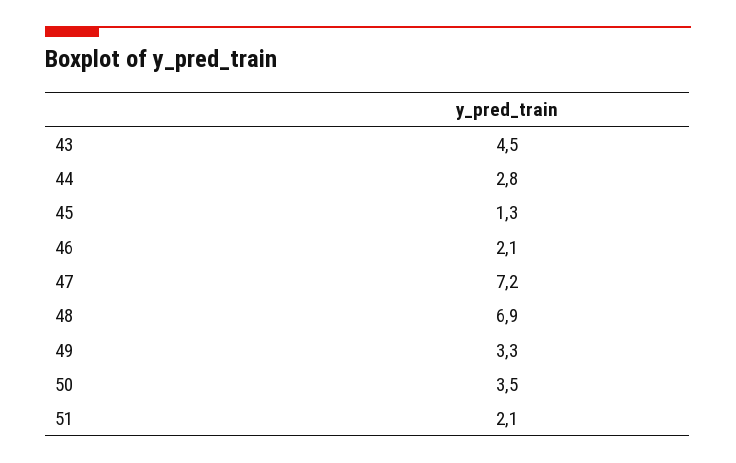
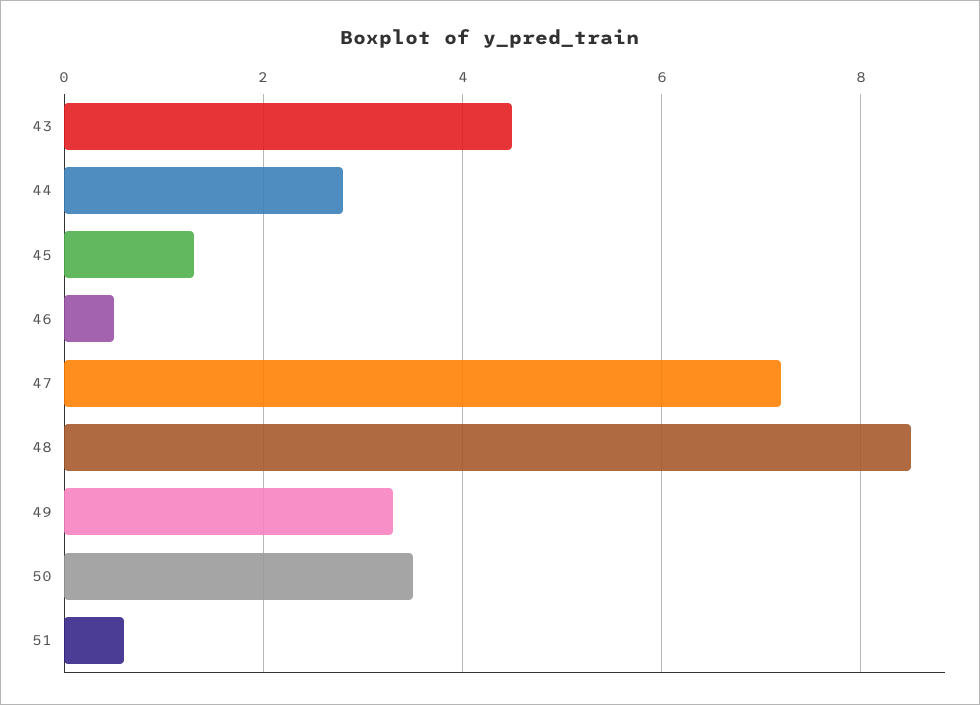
46: 2.1 -> 0.5
48: 6.9 -> 8.5
51: 2.1 -> 0.5

